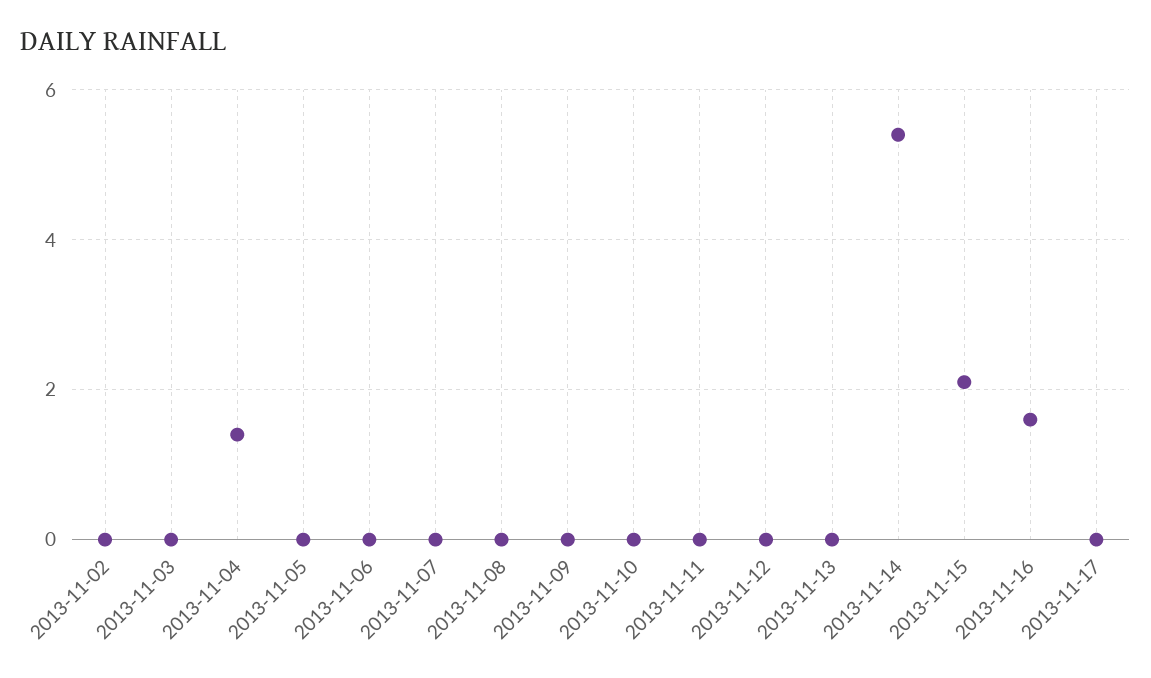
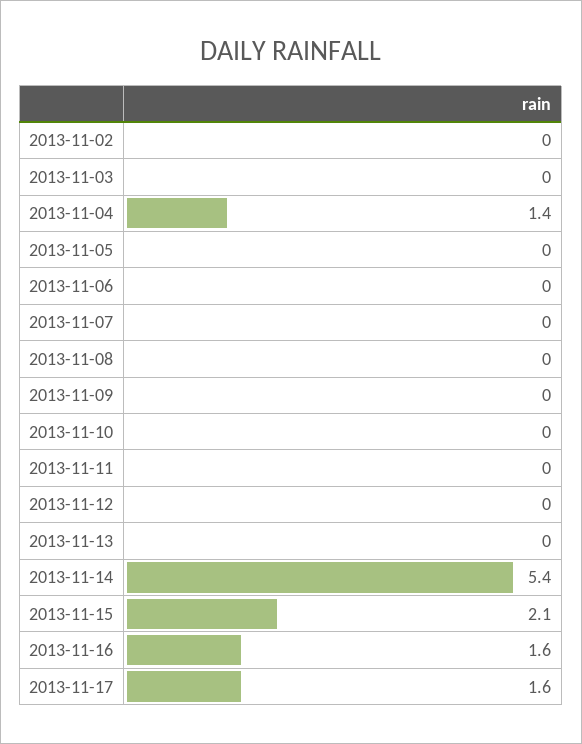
2013-11-17: 0 -> 1.6

